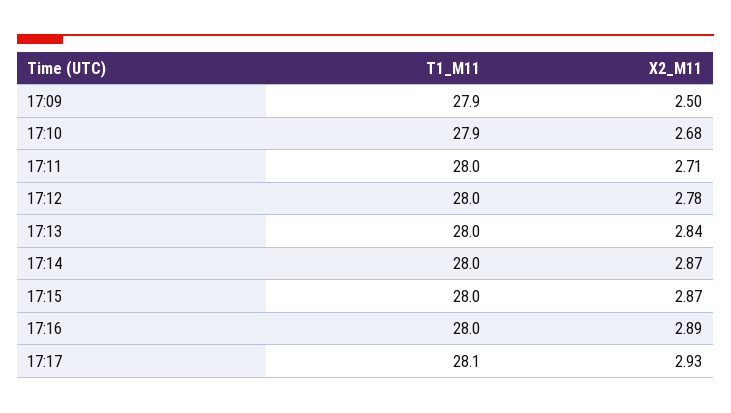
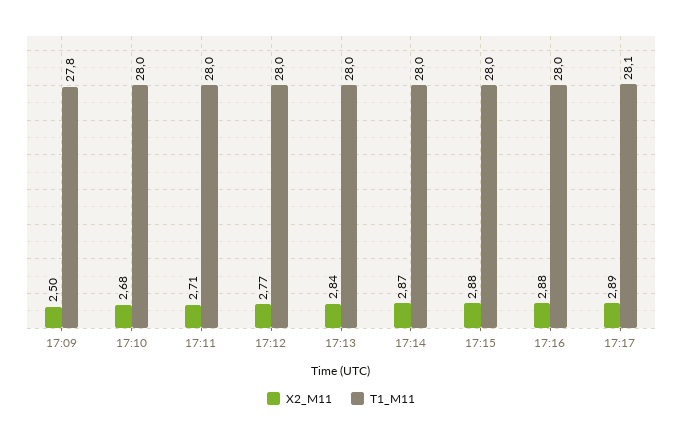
T1_M11, 17:09: 27.9 -> 27.8
T1_M11, 17:10: 27.9 -> 28
X2_M11, 17:12: 2.78 -> 2.77
X2_M11, 17:15: 2.87 -> 2.88
X2_M11, 17:16: 2.89 -> 2.88
X2_M11, 17:17: 2.93 -> 2.89

